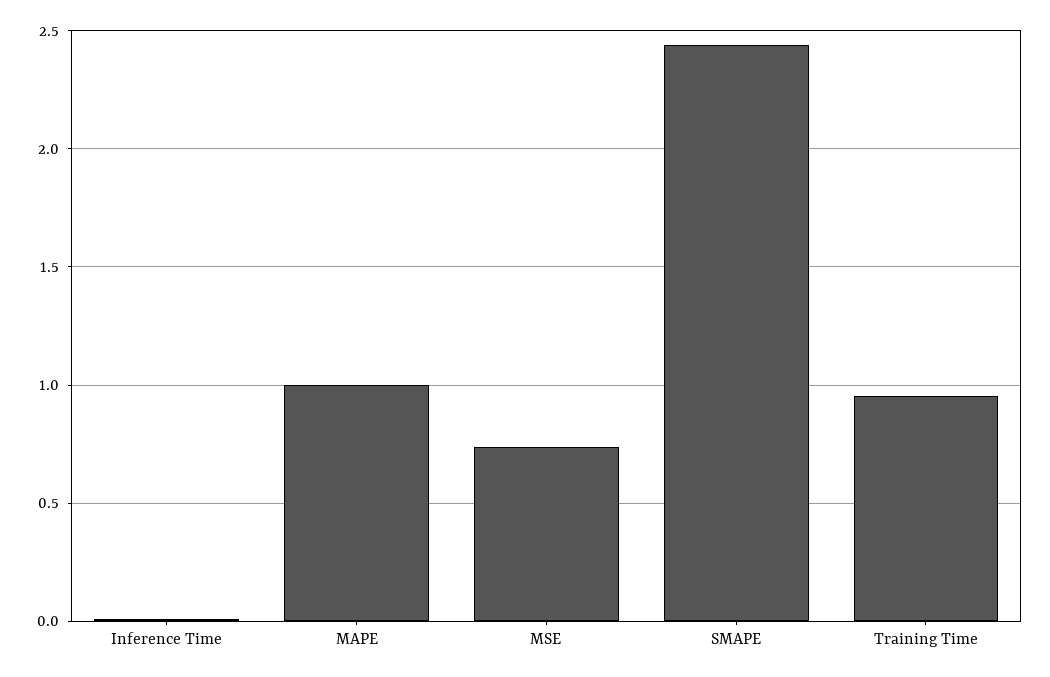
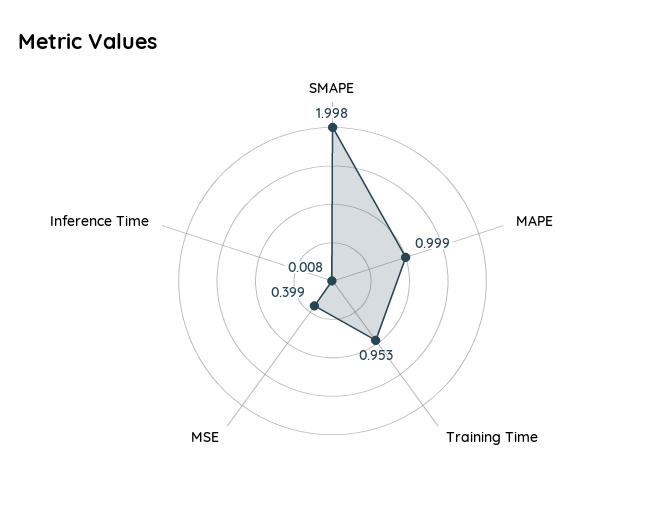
MSE: 0.75 -> 0.399
SMAPE: 2.45 -> 1.998

